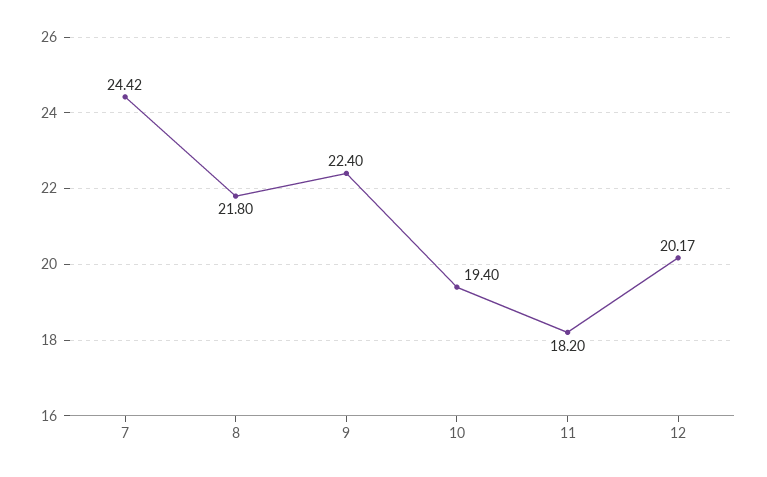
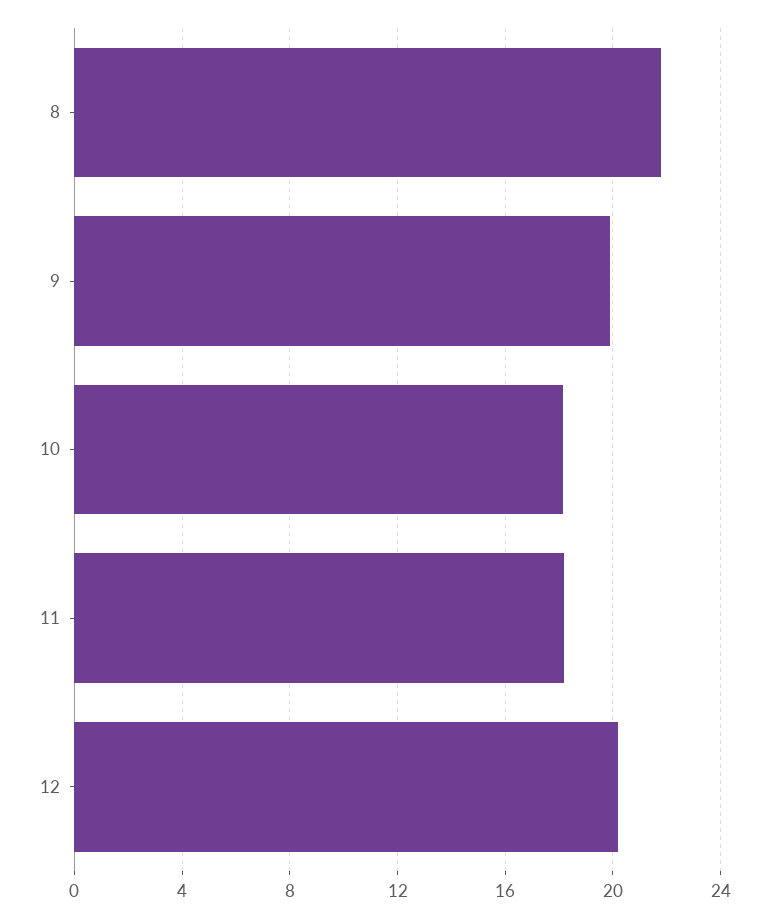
7: 24.42 -> none
9: 22.4 -> 20
10: 19.4 -> 18

